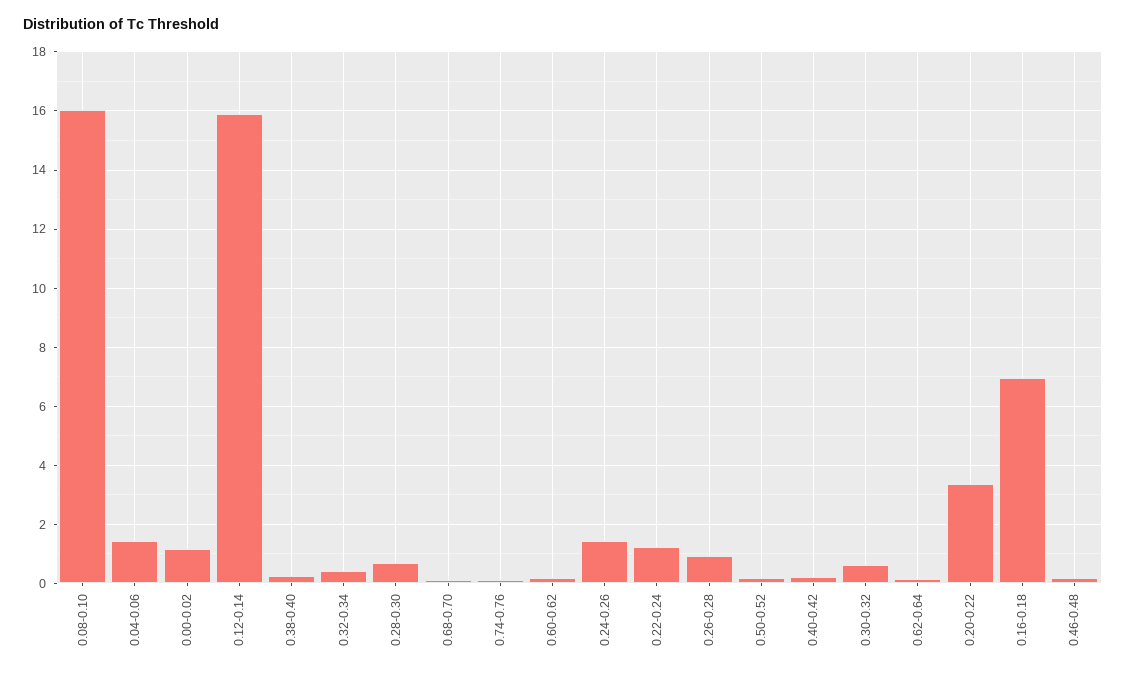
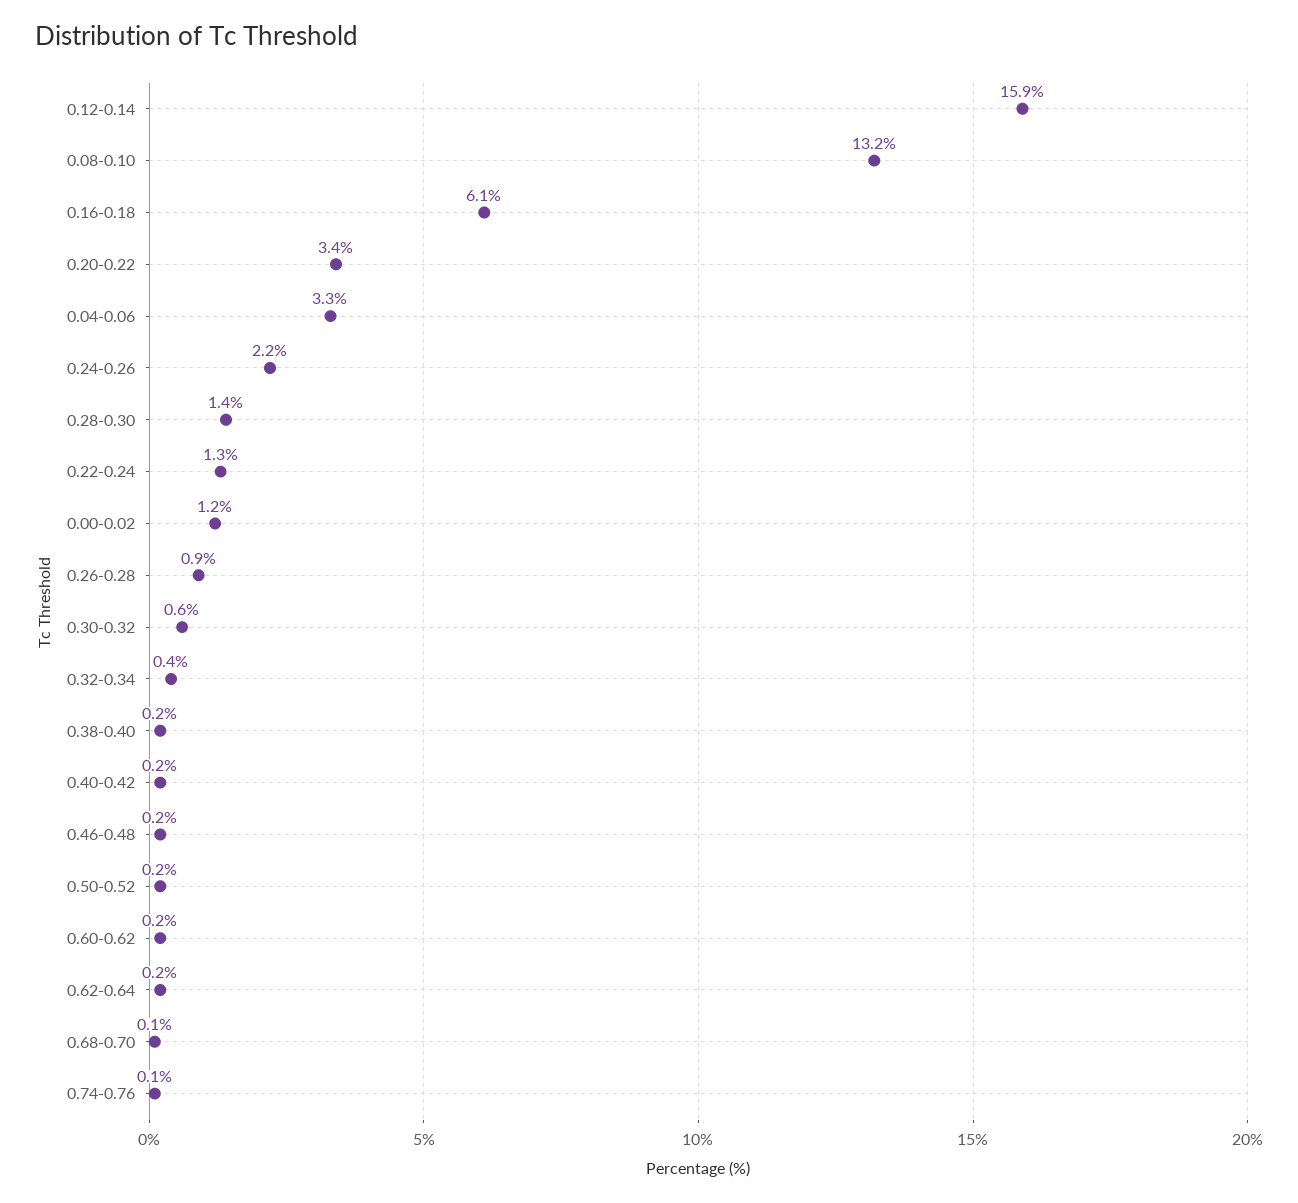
0.08-0.10: 16 -> 13.2
0.04-0.06: 1.5 -> 3.3
0.28-0.30: 0.75 -> 1.4
0.24-0.26: 1.5 -> 2.2
0.16-0.18: 7 -> 6.1

